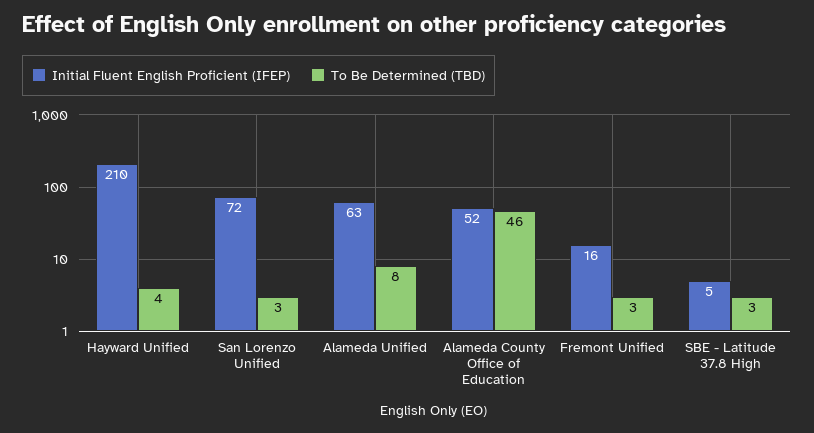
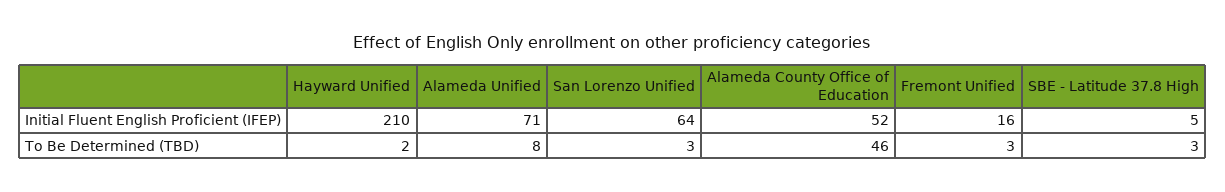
To Be Determined (TBD), Hayward Unified: 4 -> 2
Initial Fluent English Proficient (IFEP), San Lorenzo Unified: 72 -> 64
Initial Fluent English Proficient (IFEP), Alameda Unified: 63 -> 71

